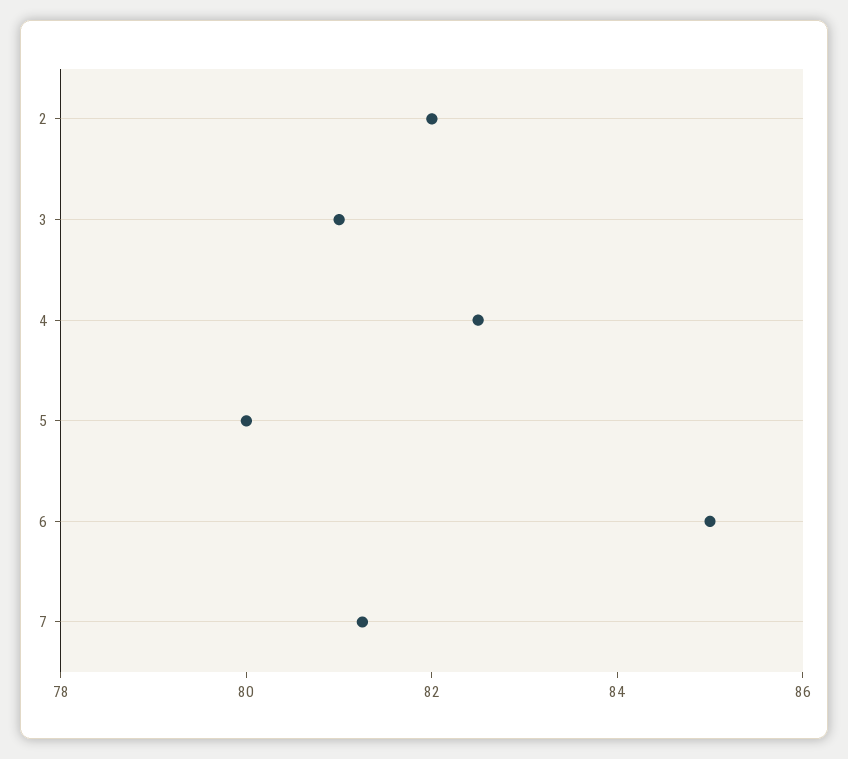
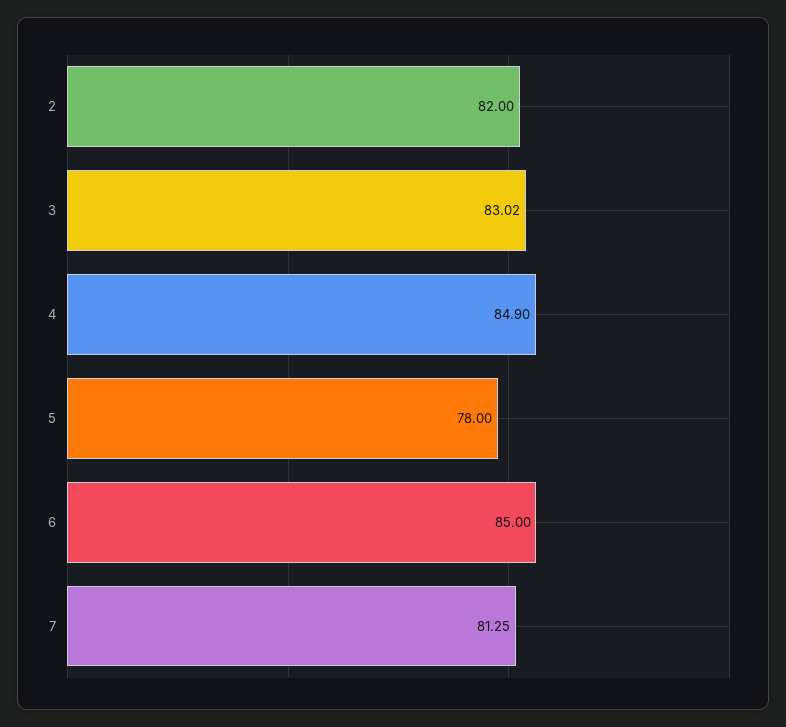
3: 81 -> 83.02
4: 82.5 -> 84.9
5: 80 -> 78

